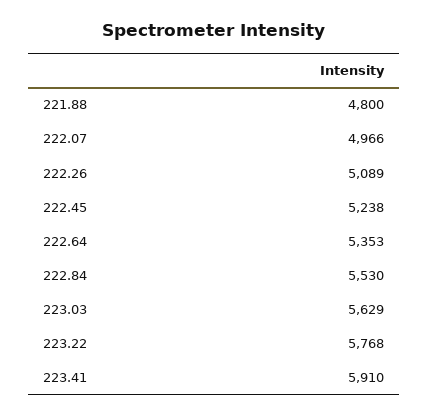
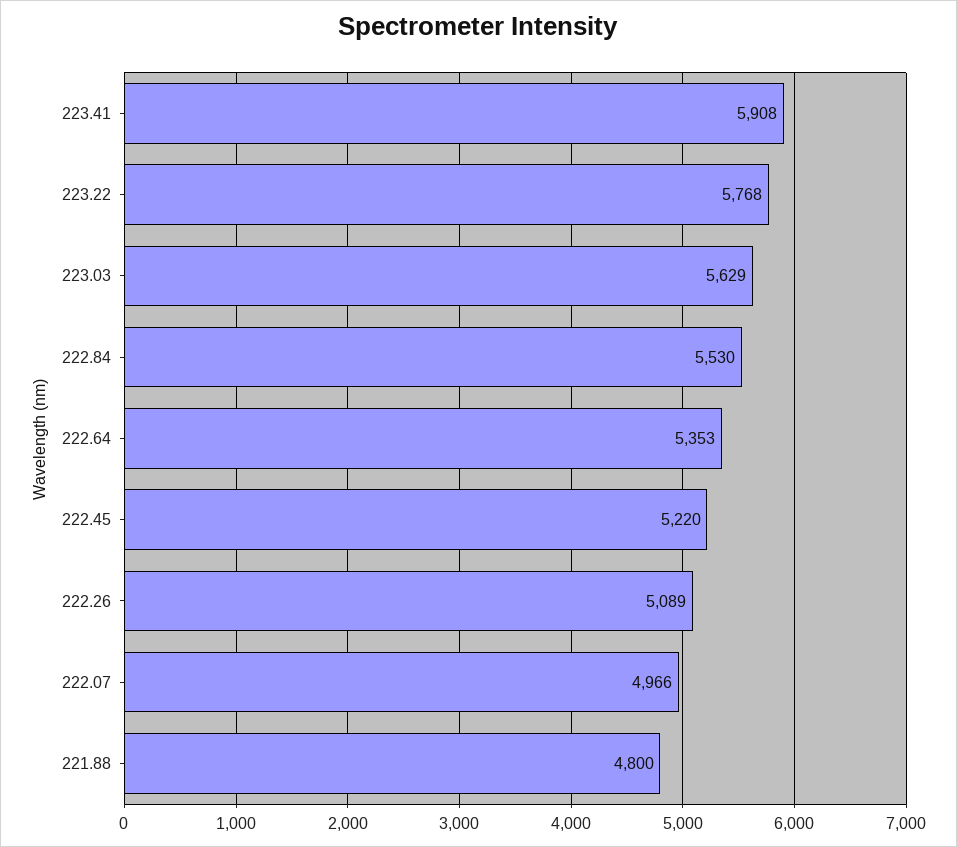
222.45: 5238 -> 5220
223.41: 5910 -> 5908

